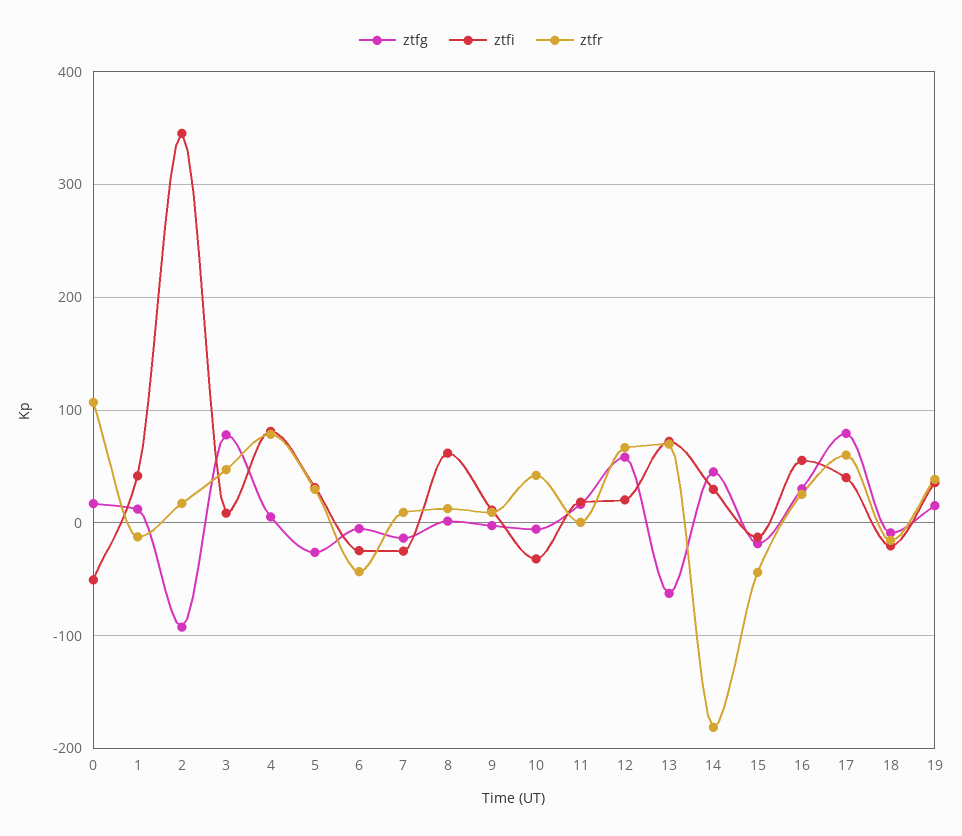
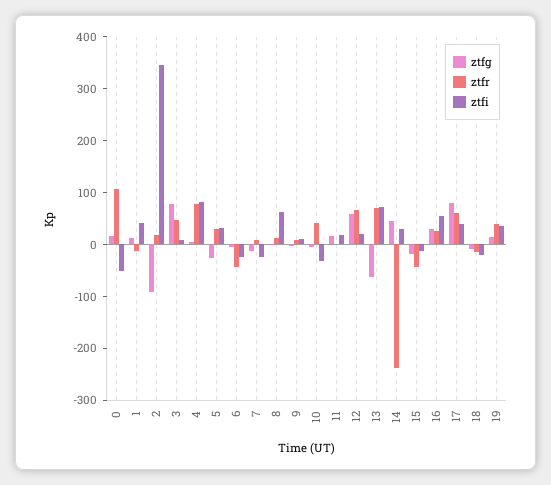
ztfr, 14: -180 -> -240

